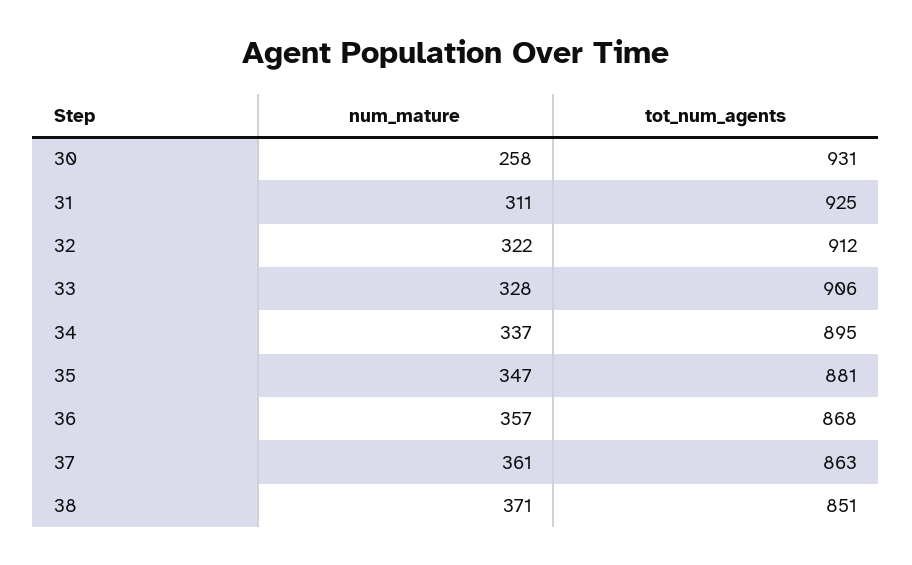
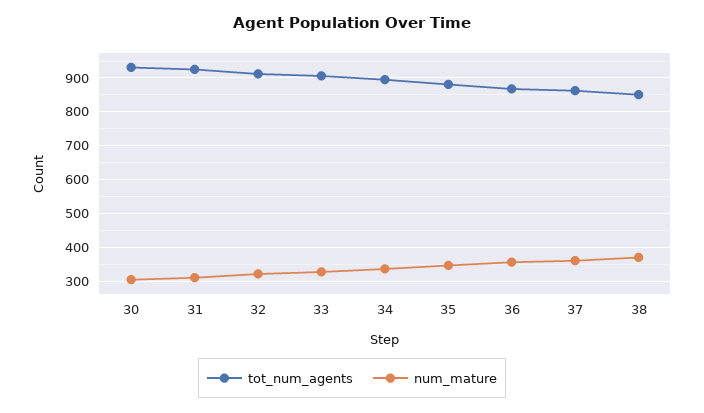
num_mature, 30: 258 -> 300

